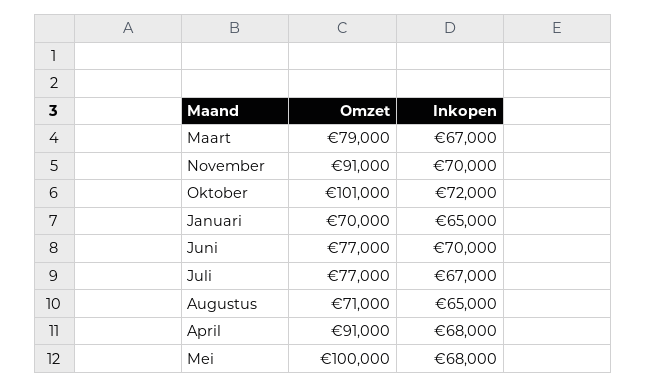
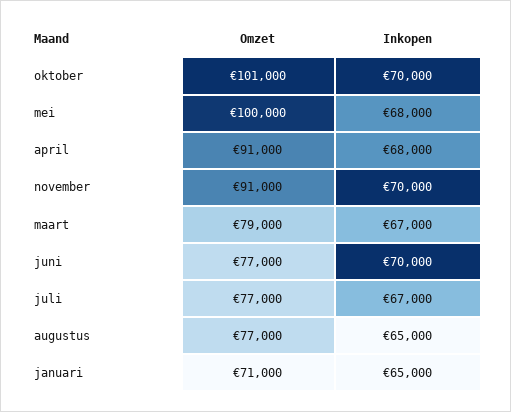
Inkopen, Oktober: 72000 -> 70000
Omzet, Januari: 70000 -> 71000
Omzet, Augustus: 71000 -> 77000

